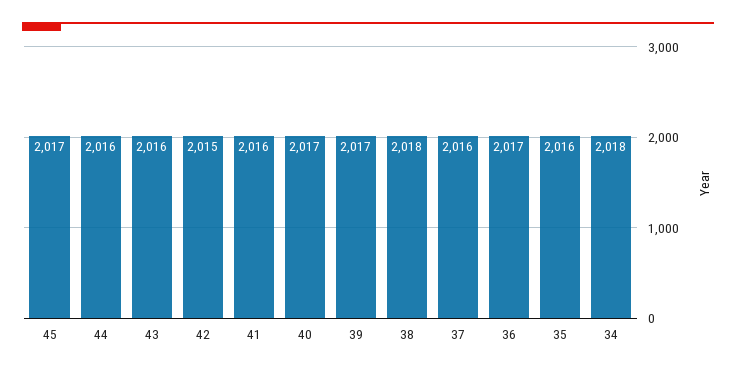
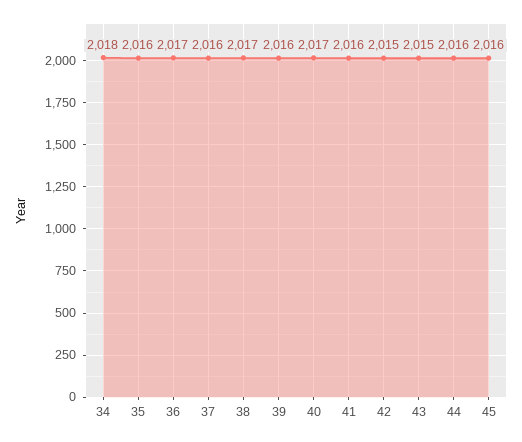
45: 2017 -> 2016
43: 2016 -> 2015
39: 2017 -> 2016
38: 2018 -> 2017

